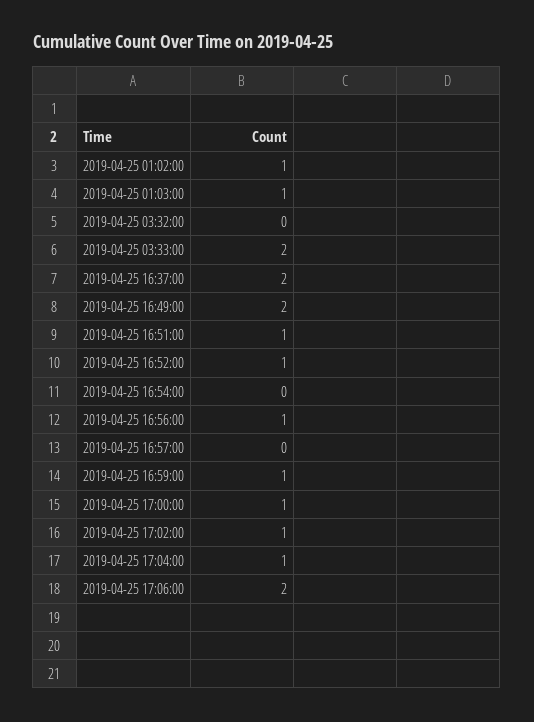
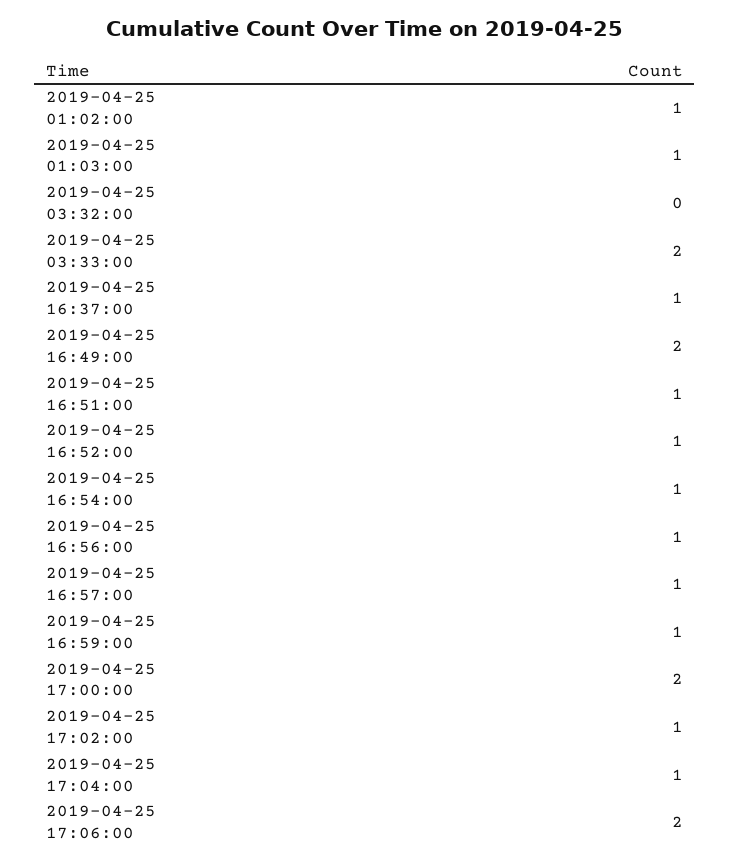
2019-04-25 16:37:00: 2 -> 1
2019-04-25 16:54:00: 0 -> 1
2019-04-25 16:57:00: 0 -> 1
2019-04-25 17:00:00: 1 -> 2

